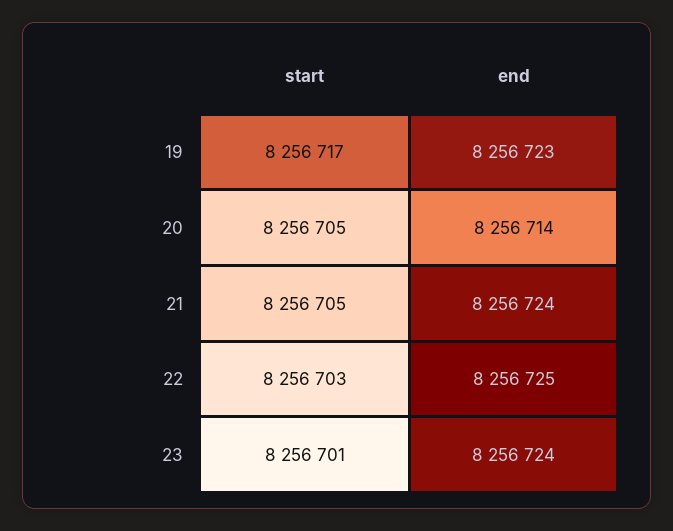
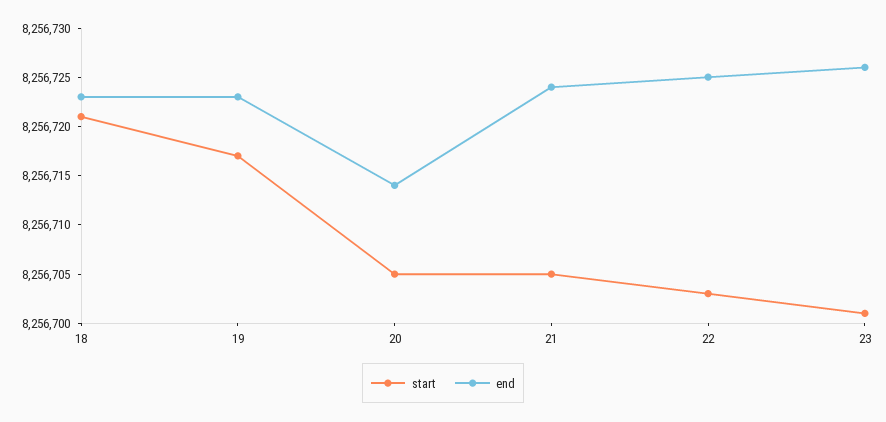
end, 23: 8256724 -> 8256726
start, 18: none -> 8256721
end, 18: none -> 8256723

